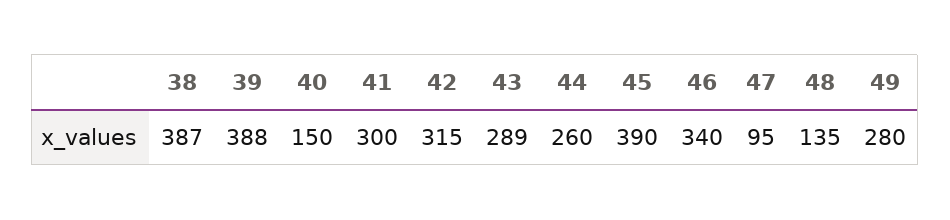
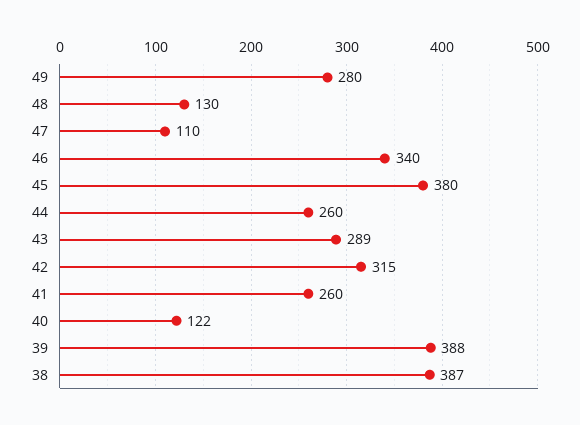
40: 150 -> 122
41: 300 -> 260
45: 390 -> 380
47: 95 -> 110
48: 135 -> 130

